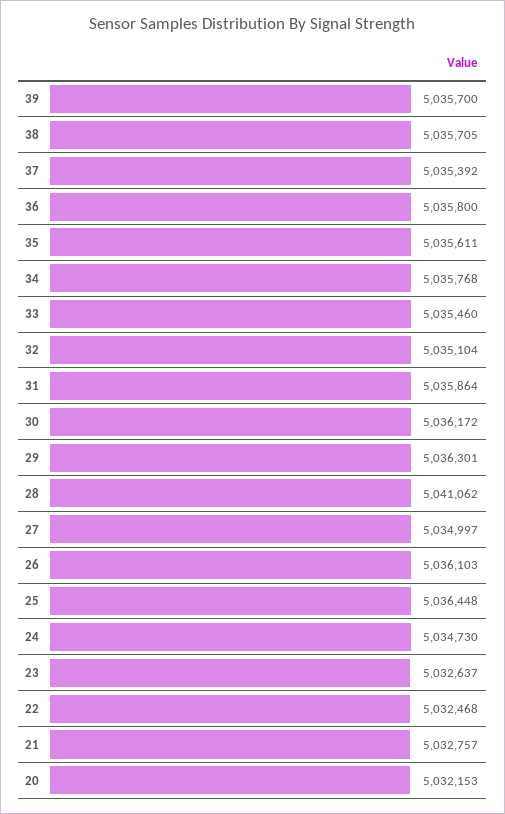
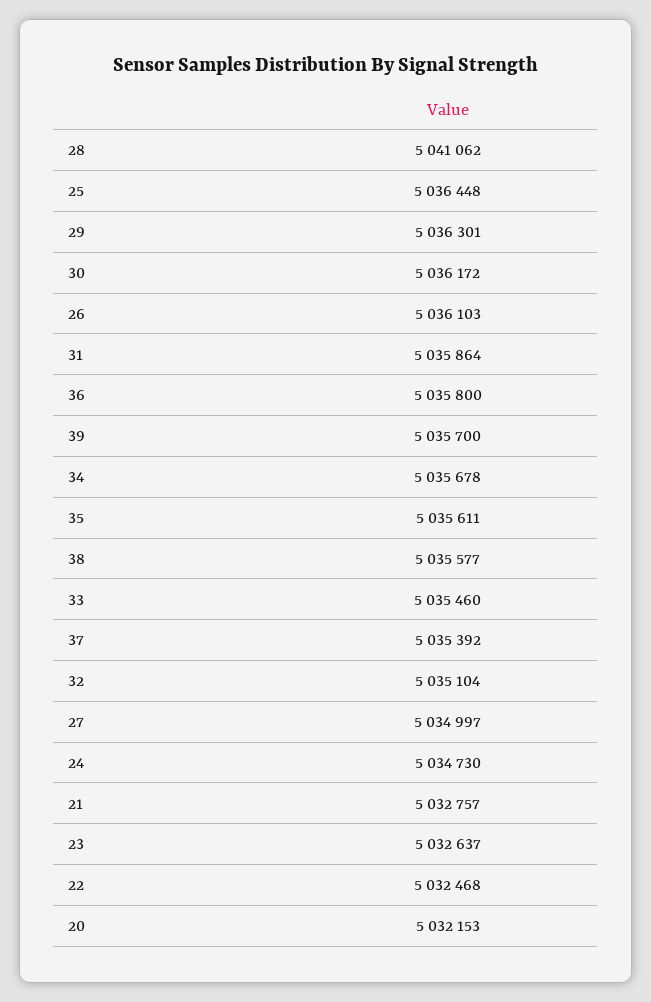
38: 5035705 -> 5035577
34: 5035768 -> 5035678

